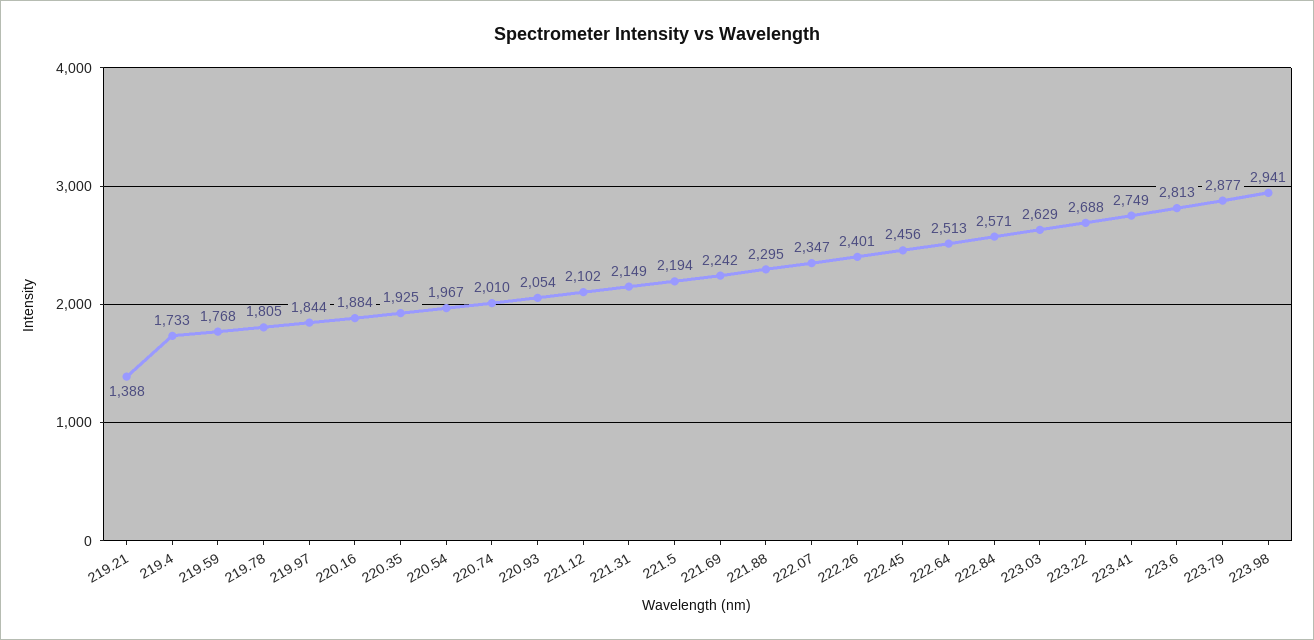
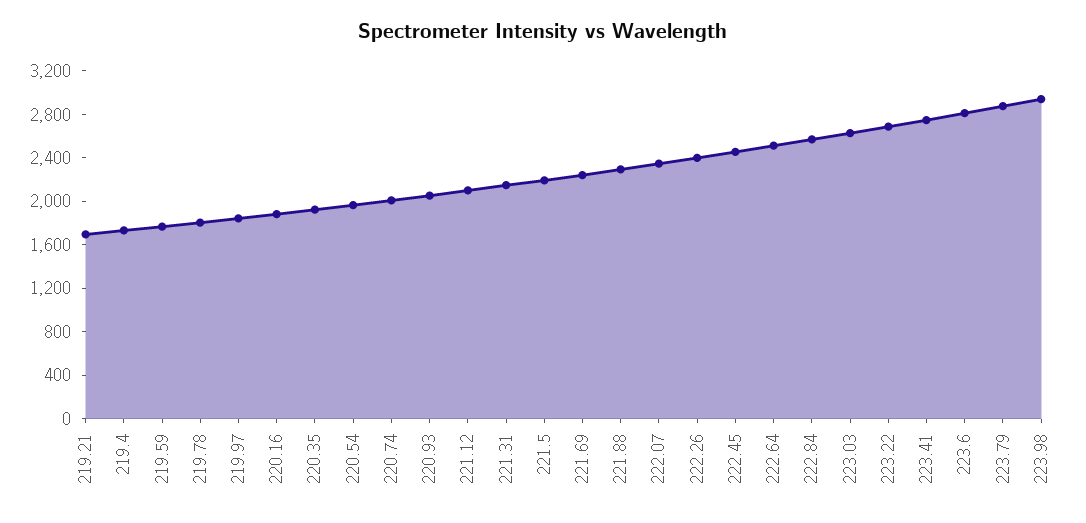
219.21: 1388 -> 1700

